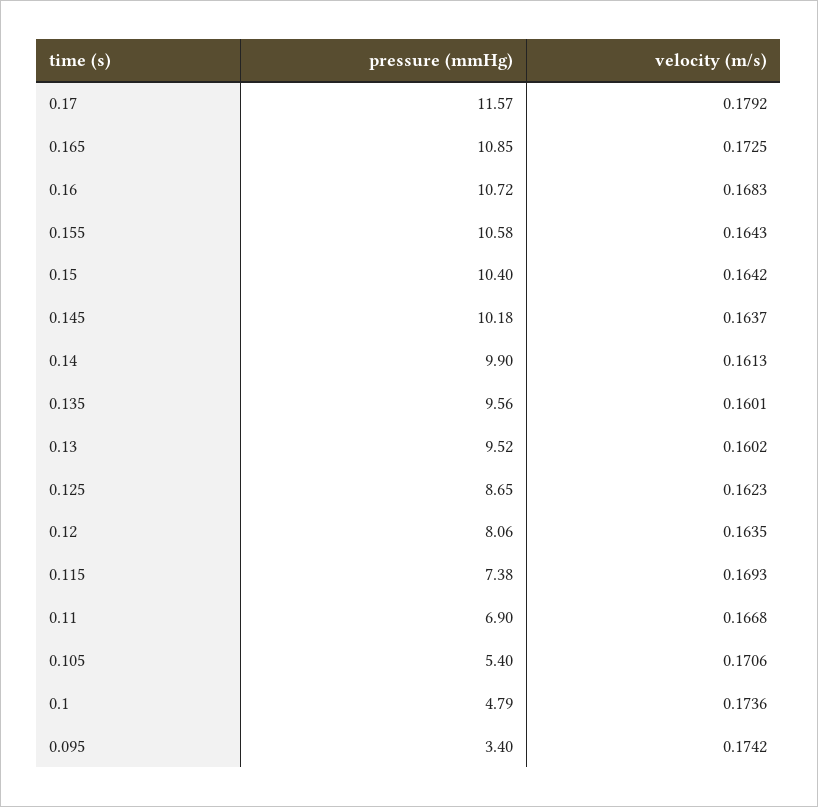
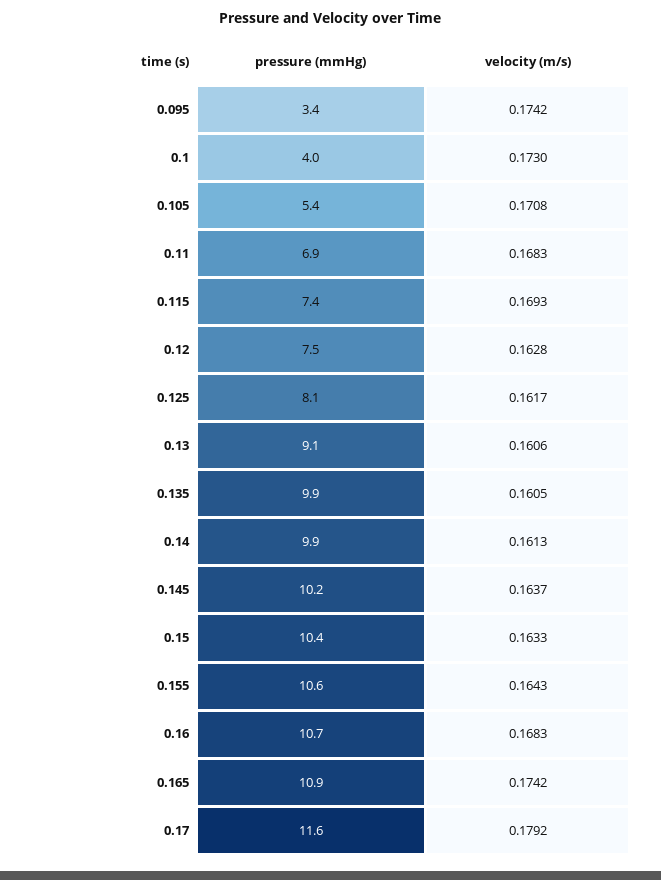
velocity (m/s), 0.165: 0.1725 -> 0.1742
velocity (m/s), 0.15: 0.1642 -> 0.1633
pressure (mmHg), 0.135: 9.56 -> 9.9
velocity (m/s), 0.135: 0.1601 -> 0.1605
pressure (mmHg), 0.13: 9.52 -> 9.1
velocity (m/s), 0.13: 0.1602 -> 0.1606
pressure (mmHg), 0.125: 8.65 -> 8.1
velocity (m/s), 0.125: 0.1623 -> 0.1617
pressure (mmHg), 0.12: 8.06 -> 7.5
velocity (m/s), 0.12: 0.1635 -> 0.1628
velocity (m/s), 0.11: 0.1668 -> 0.1683
velocity (m/s), 0.105: 0.1706 -> 0.1708
pressure (mmHg), 0.1: 4.79 -> 4
velocity (m/s), 0.1: 0.1736 -> 0.173

